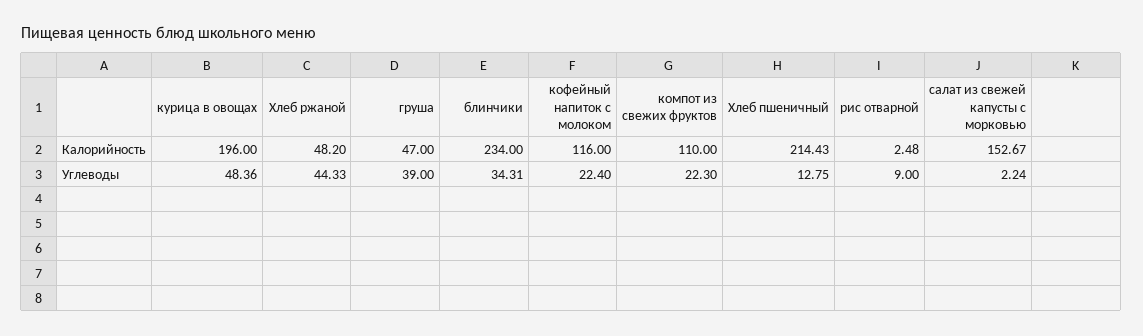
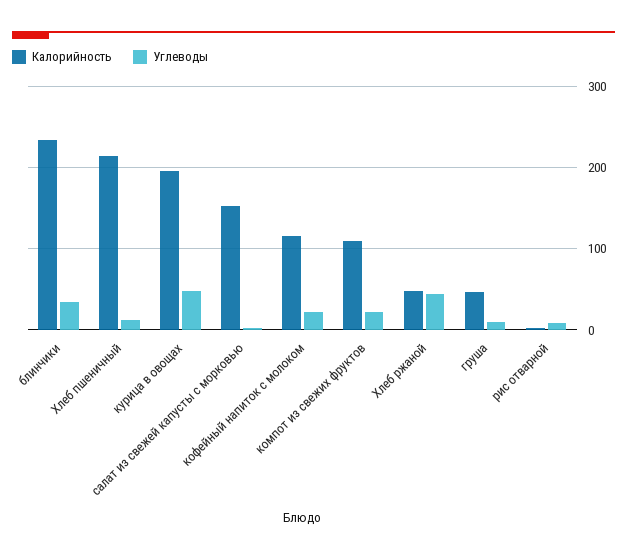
Углеводы, груша: 39 -> 10

